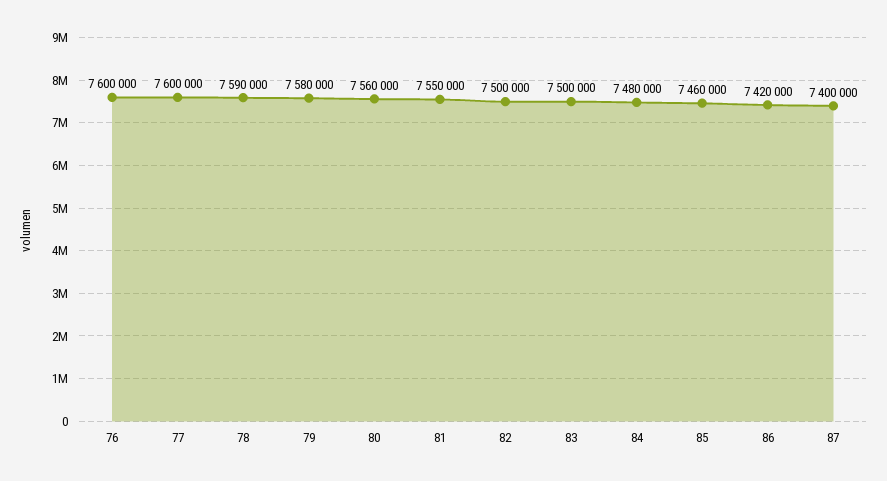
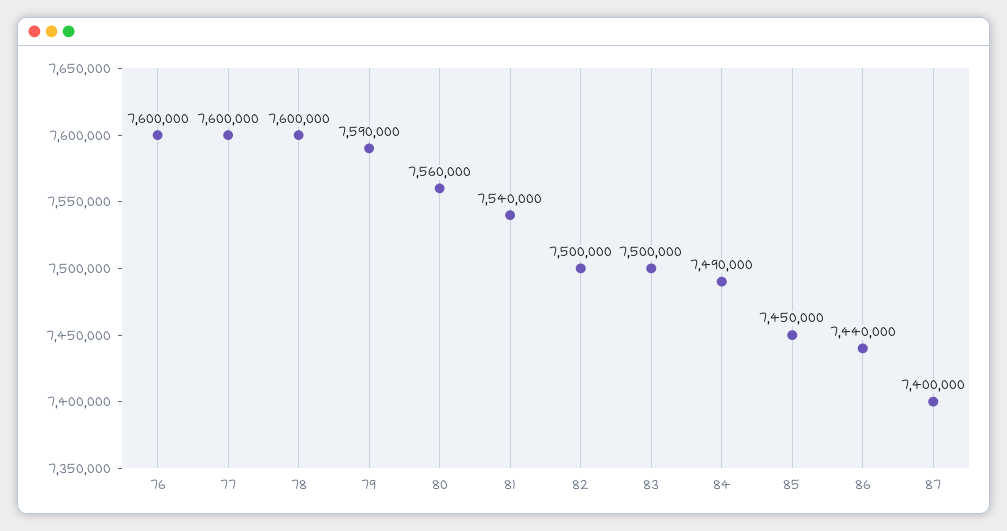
78: 7590000 -> 7600000
79: 7580000 -> 7590000
81: 7550000 -> 7540000
84: 7480000 -> 7490000
85: 7460000 -> 7450000
86: 7420000 -> 7440000

